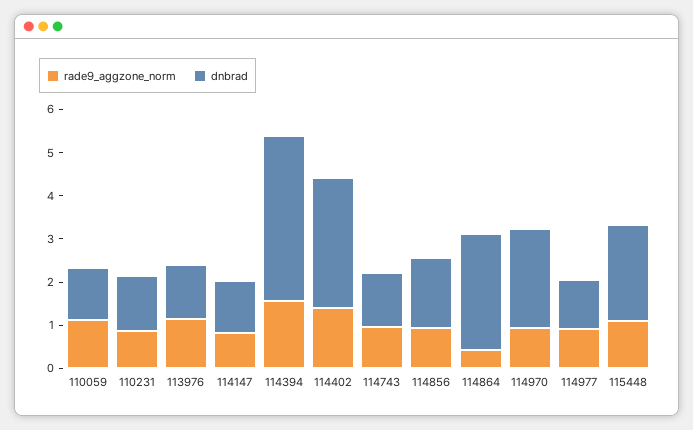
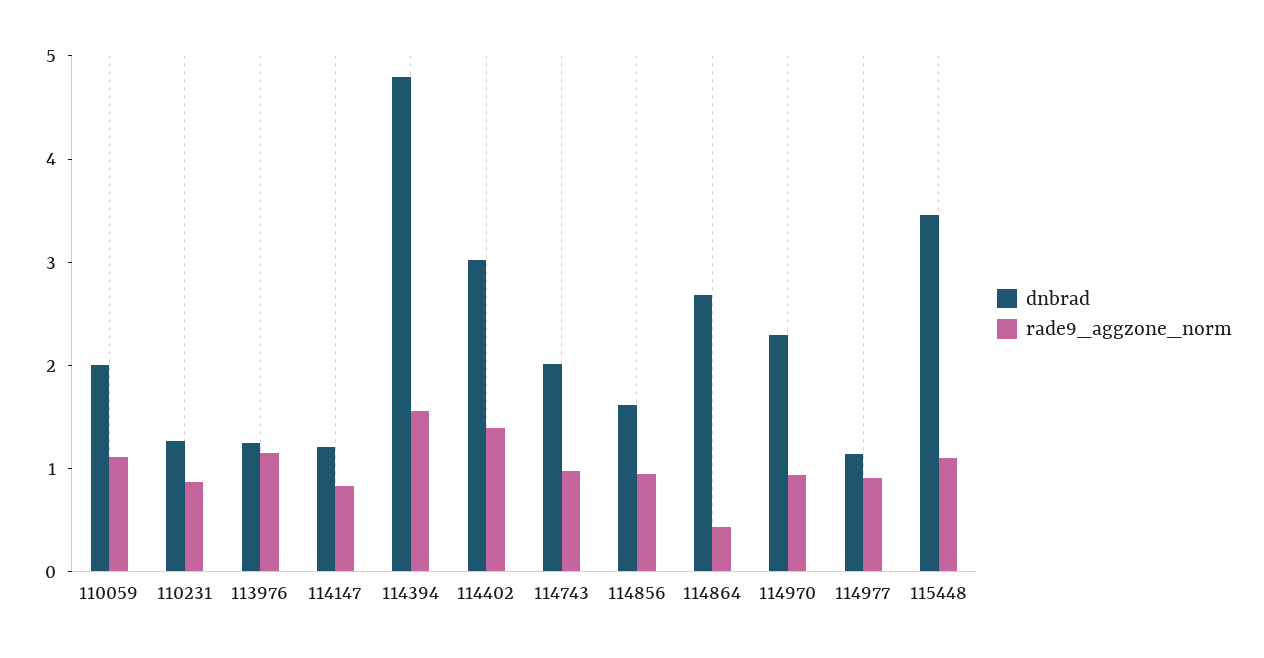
dnbrad, 110059: 1.2 -> 2
dnbrad, 114394: 3.8 -> 4.8
dnbrad, 114743: 1.2 -> 2
dnbrad, 115448: 2.2 -> 3.4

